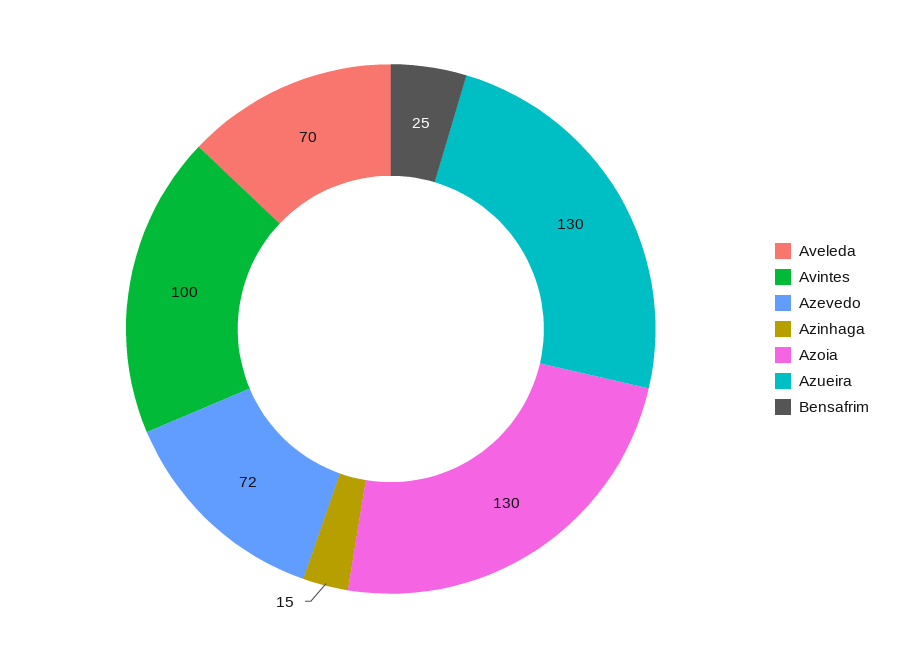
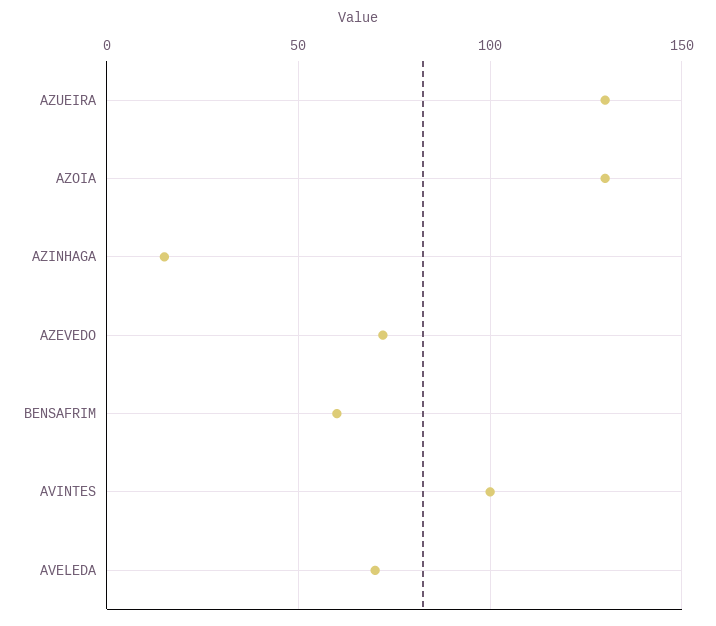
Bensafrim: 25 -> 60

